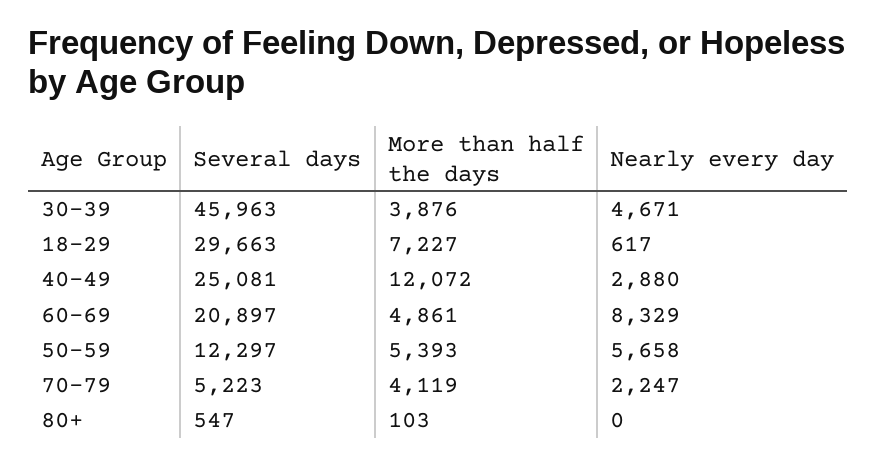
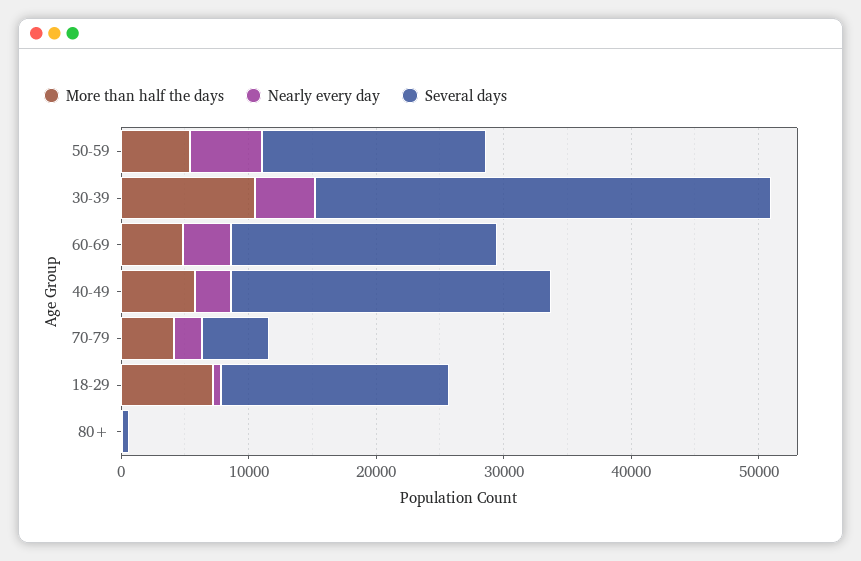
Several days, 30-39: 45963 -> 36000
More than half the days, 30-39: 3876 -> 10000
Several days, 18-29: 29663 -> 18000
More than half the days, 40-49: 12072 -> 6000
Nearly every day, 60-69: 8329 -> 4000
Several days, 50-59: 12297 -> 18000

